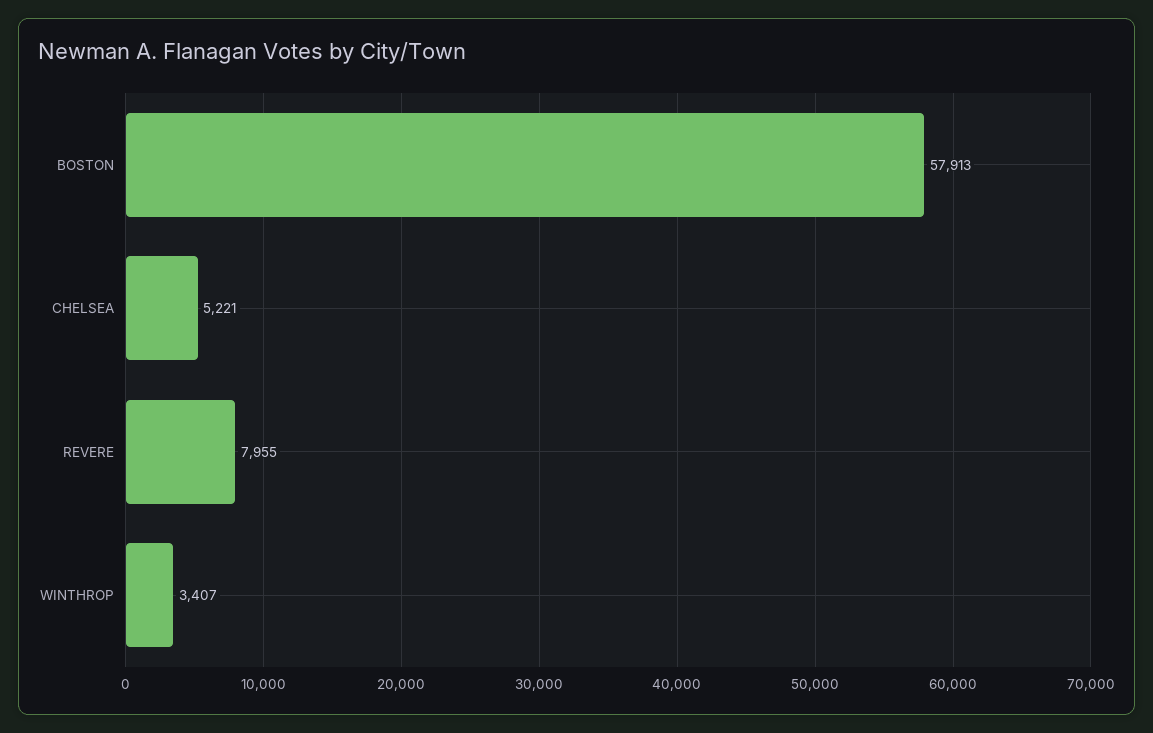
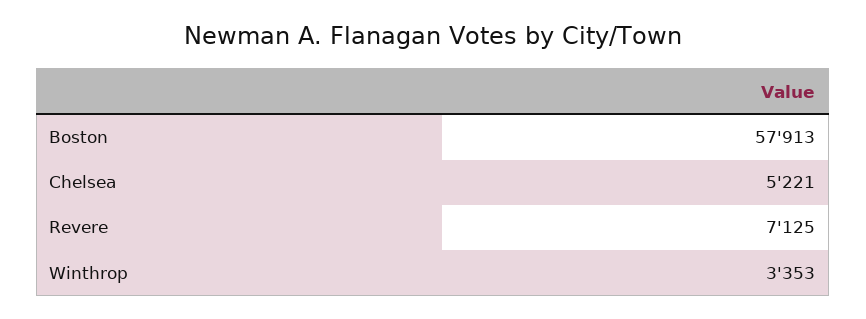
REVERE: 7955 -> 7125
WINTHROP: 3407 -> 3353

